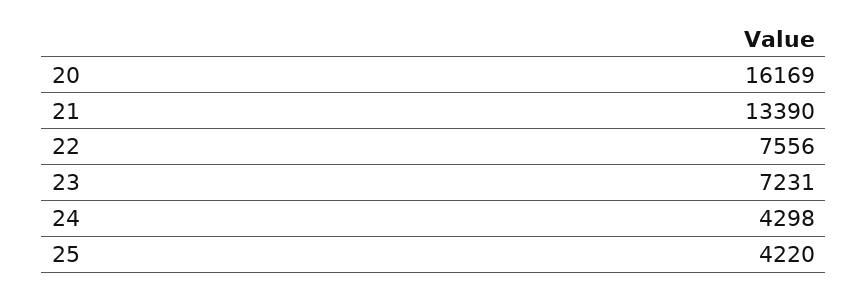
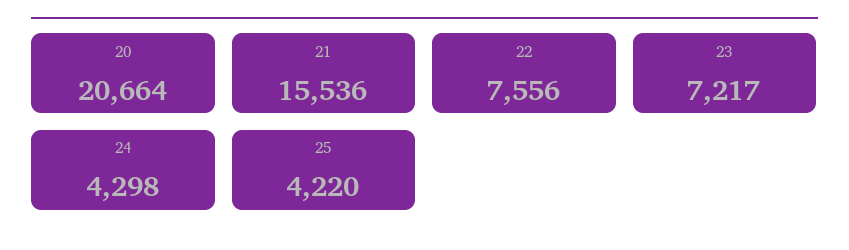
20: 16169 -> 20664
21: 13390 -> 15536
23: 7231 -> 7217

